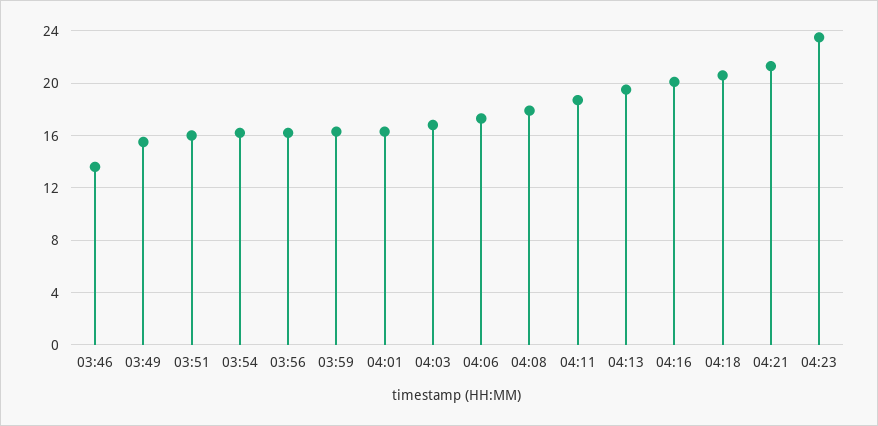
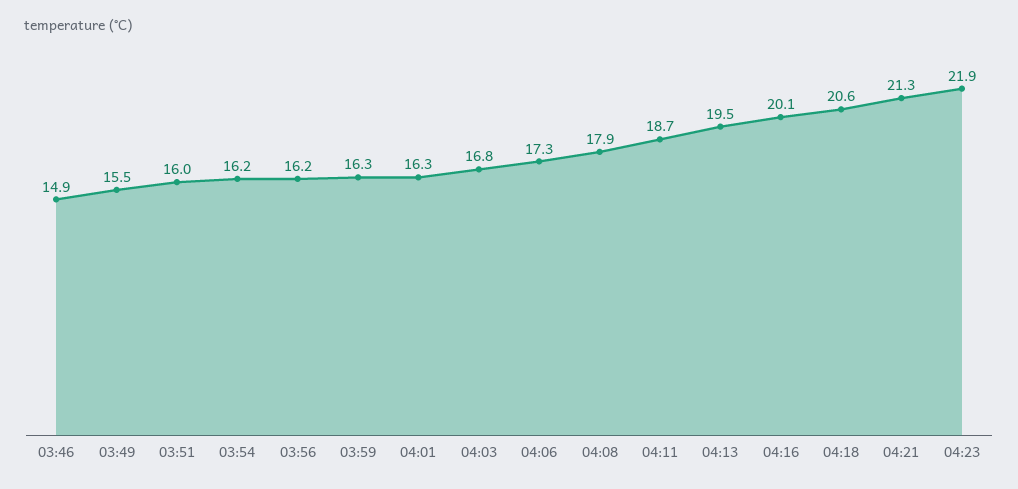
03:46: 13.5 -> 14.9
04:23: 23.5 -> 21.9

